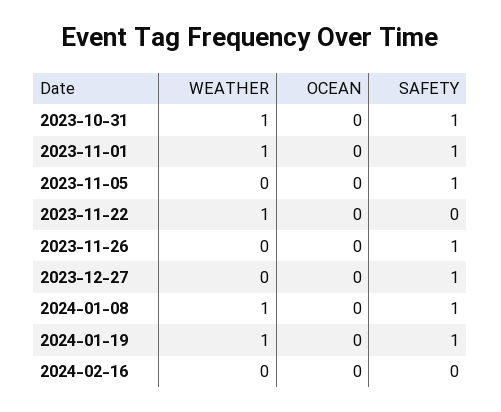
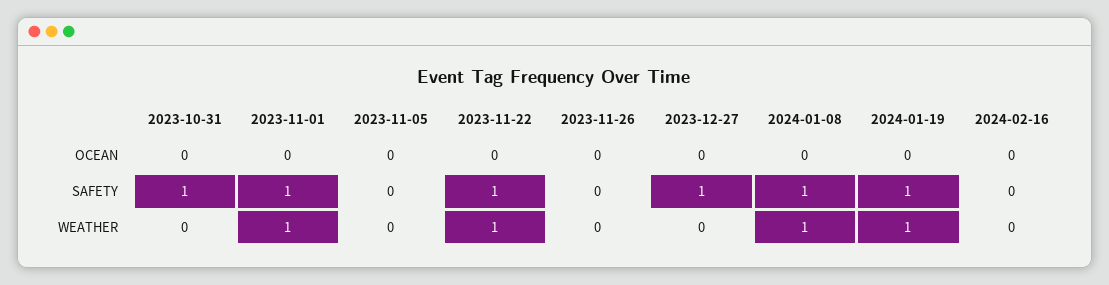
WEATHER, 2023-10-31: 1 -> 0
SAFETY, 2023-11-05: 1 -> 0
SAFETY, 2023-11-22: 0 -> 1
SAFETY, 2023-11-26: 1 -> 0

